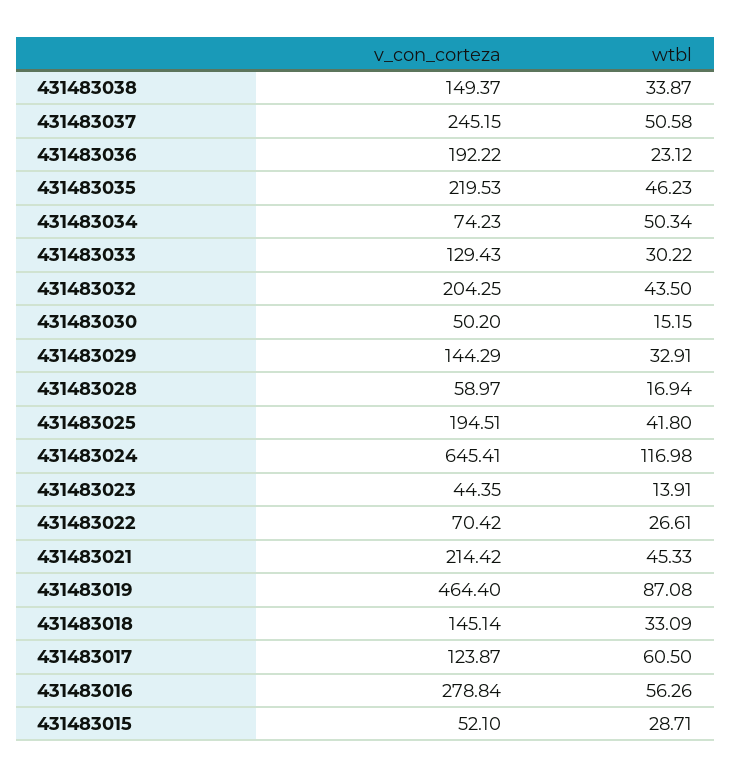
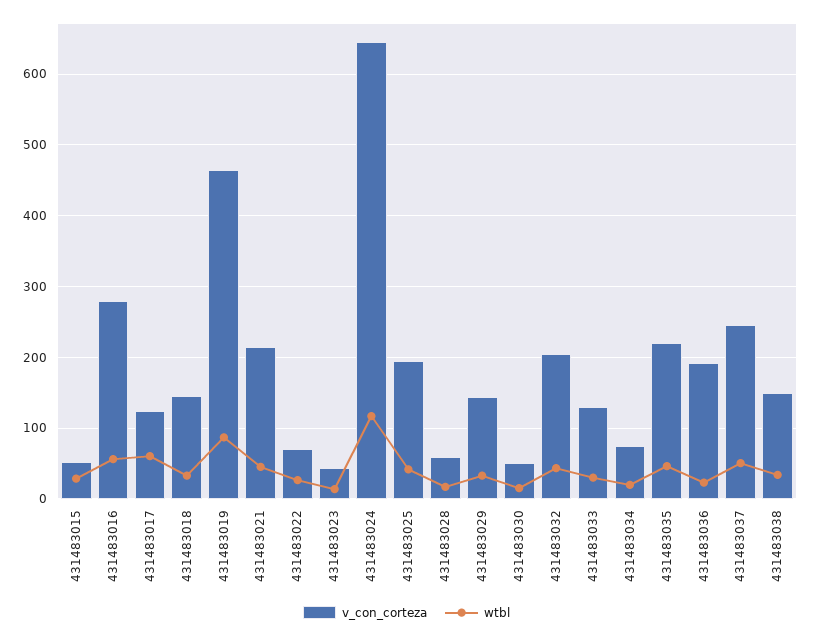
wtbl, 431483034: 50.34 -> 20

